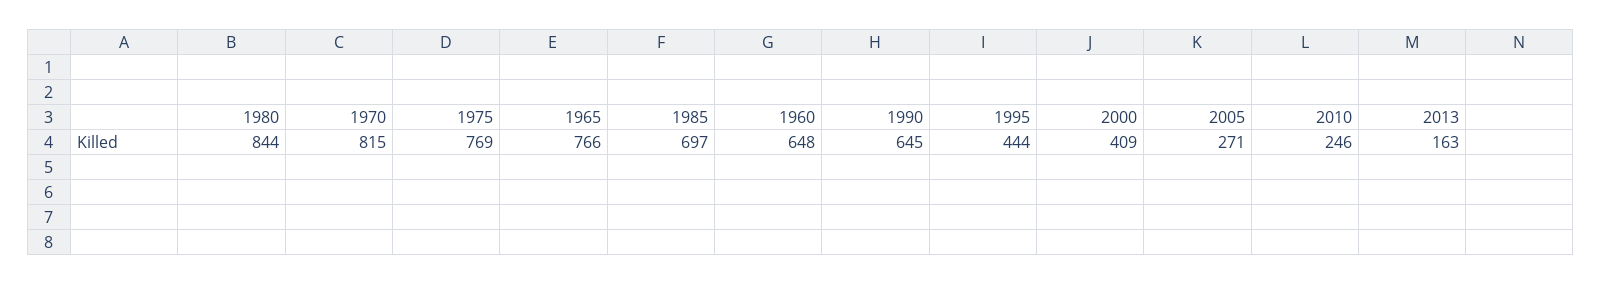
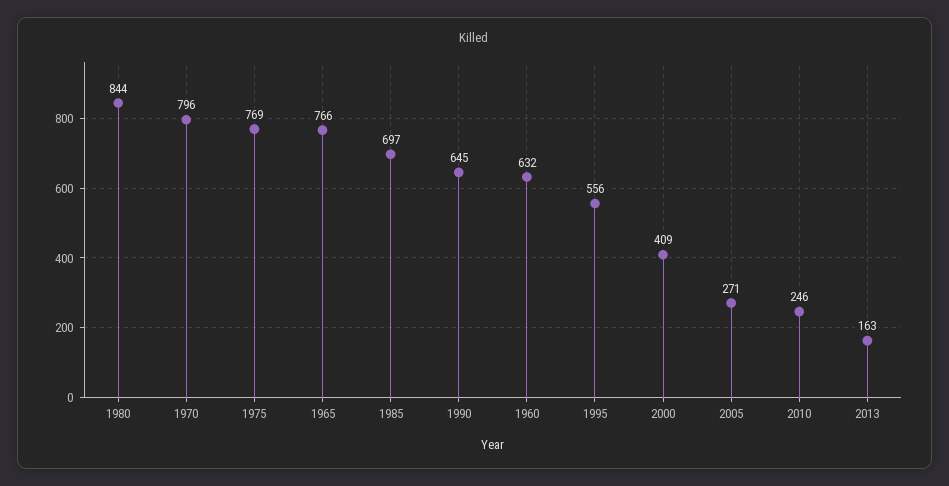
1970: 815 -> 796
1960: 648 -> 632
1995: 444 -> 556

